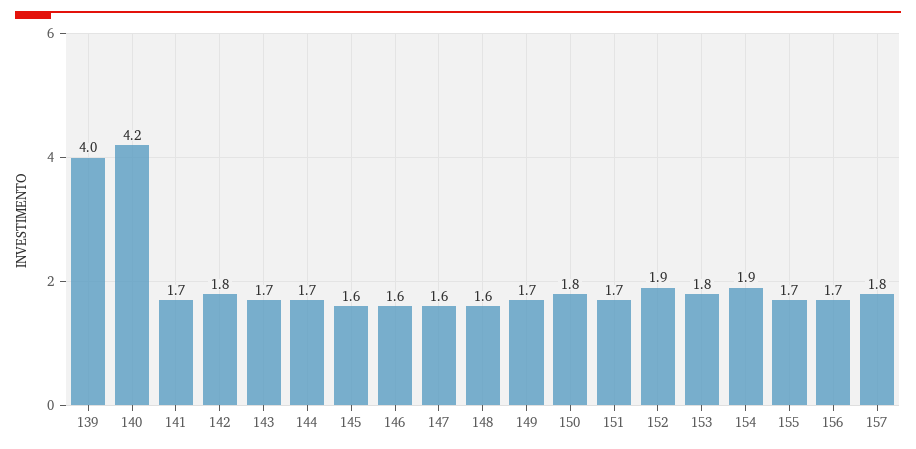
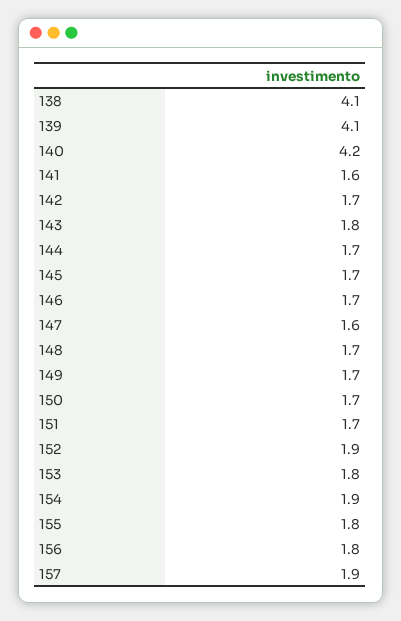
139: 4 -> 4.1
141: 1.7 -> 1.6
142: 1.8 -> 1.7
143: 1.7 -> 1.8
145: 1.6 -> 1.7
146: 1.6 -> 1.7
148: 1.6 -> 1.7
150: 1.8 -> 1.7
155: 1.7 -> 1.8
156: 1.7 -> 1.8
157: 1.8 -> 1.9
138: none -> 4.1

